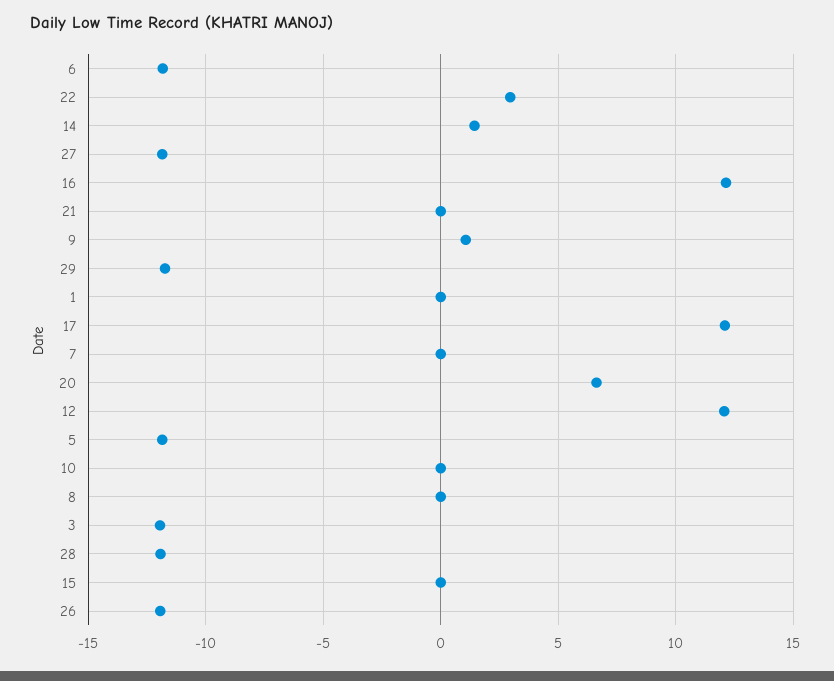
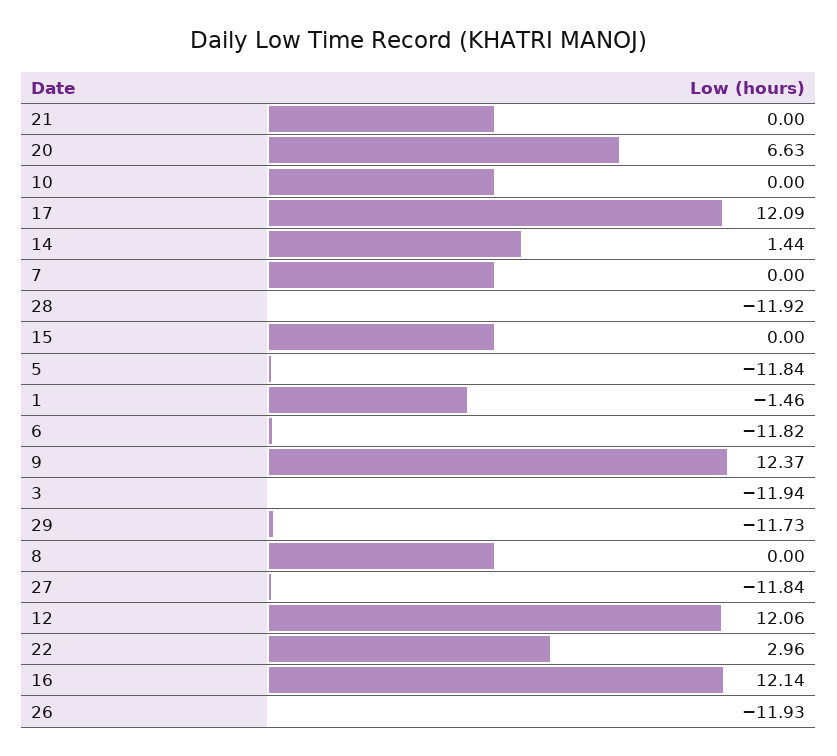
9: 1 -> 12.37
1: 0 -> -1.46

